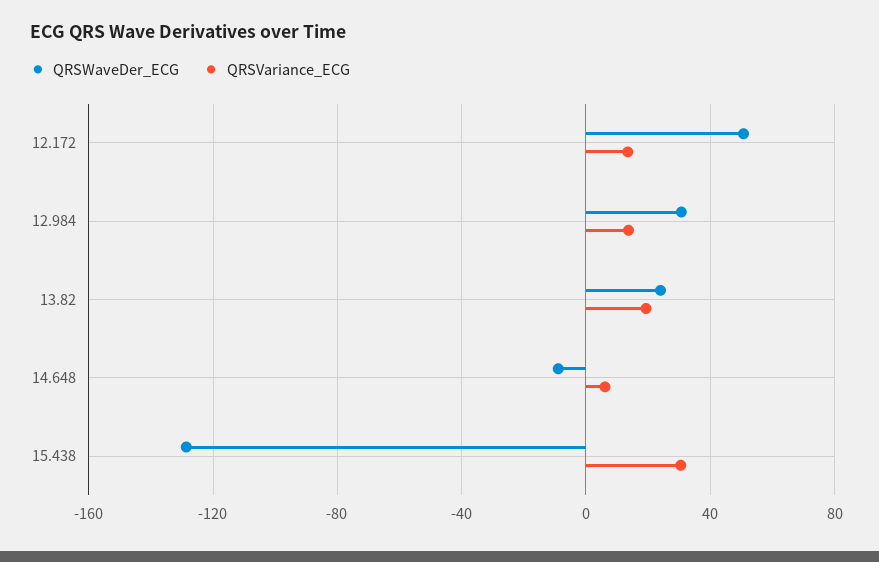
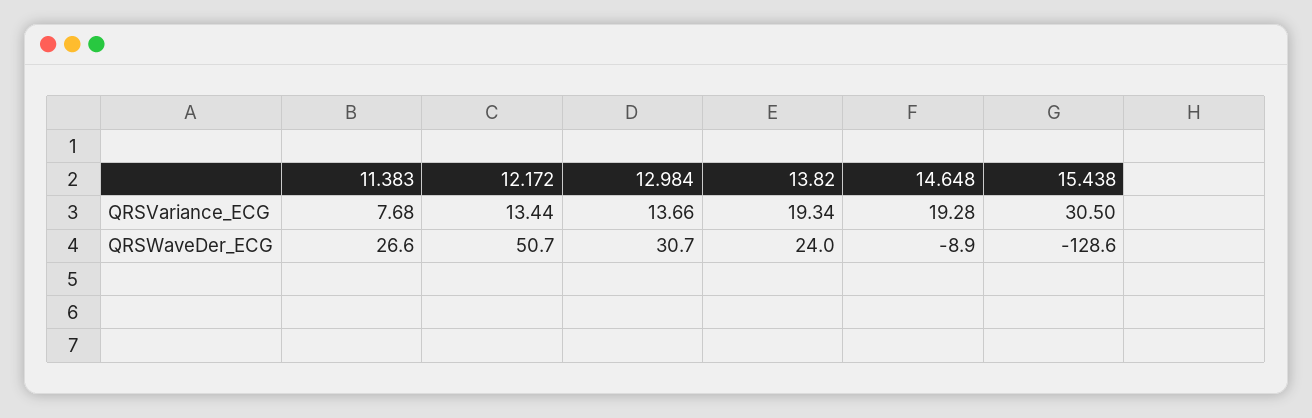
QRSVariance_ECG, 14.648: 5 -> 19.28
QRSVariance_ECG, 11.383: none -> 7.68
QRSWaveDer_ECG, 11.383: none -> 26.6

